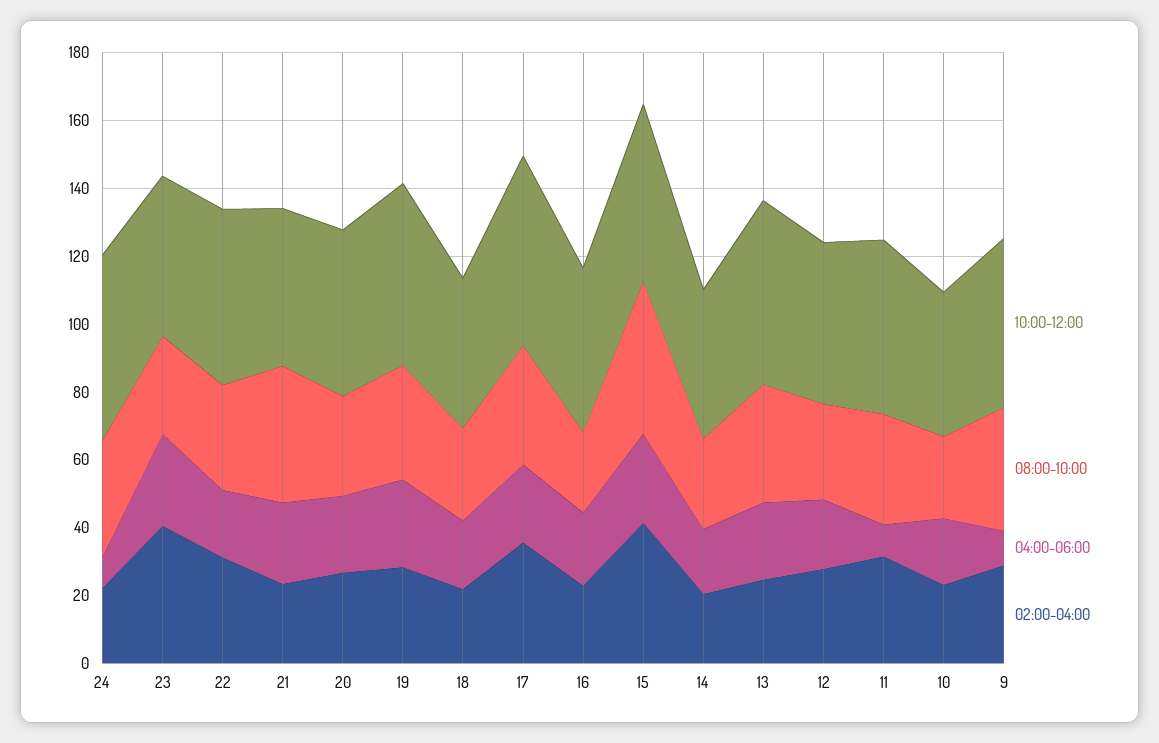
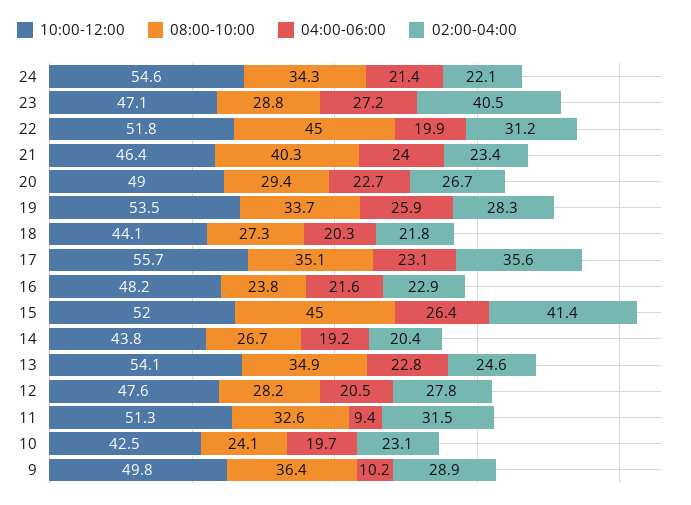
04:00-06:00, 24: 10 -> 21.4
08:00-10:00, 22: 30 -> 45

